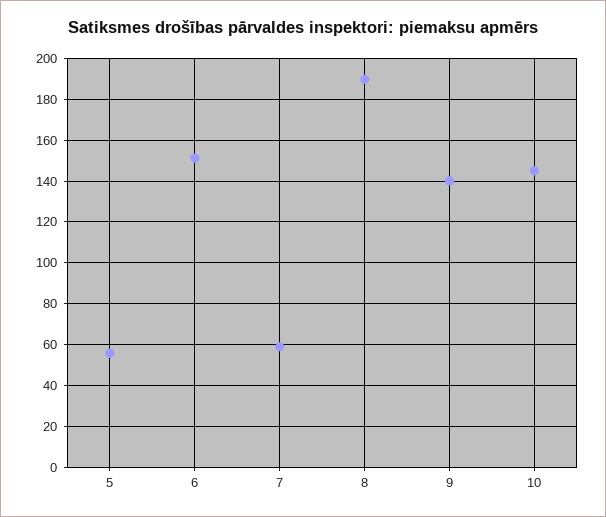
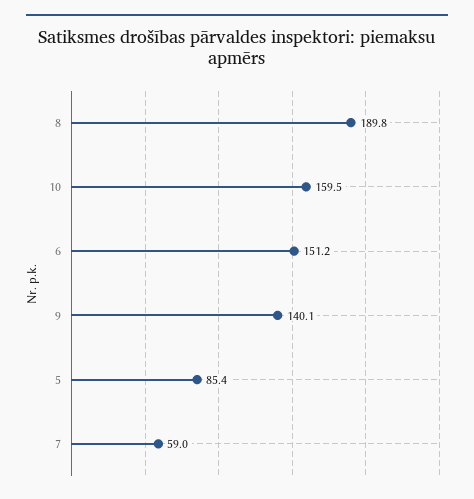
5: 55 -> 85.4
10: 145 -> 159.5

